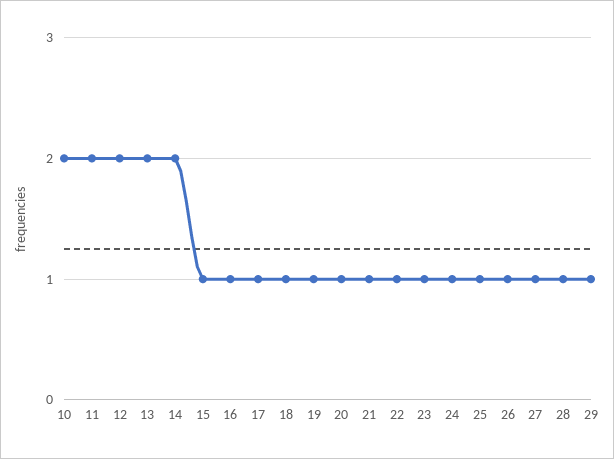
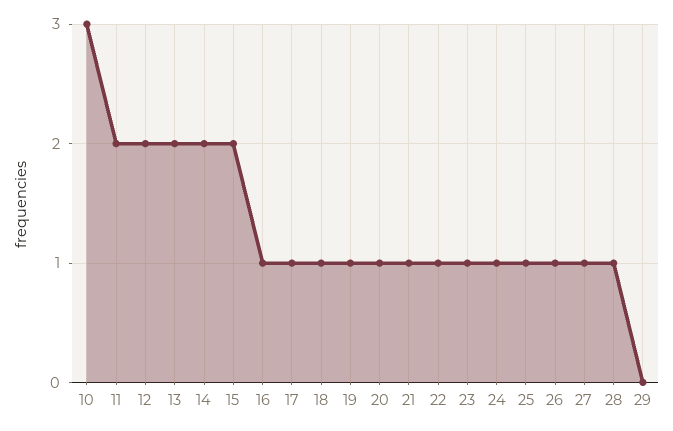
10: 2 -> 3
15: 1 -> 2
29: 1 -> 0

